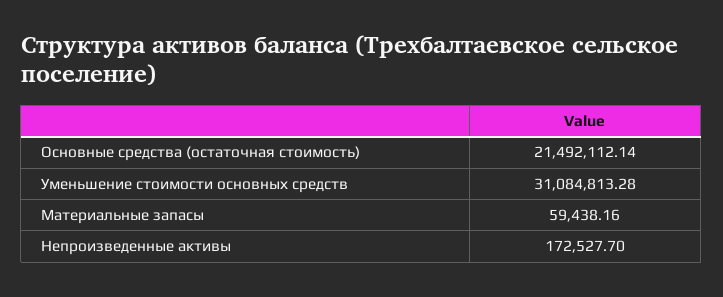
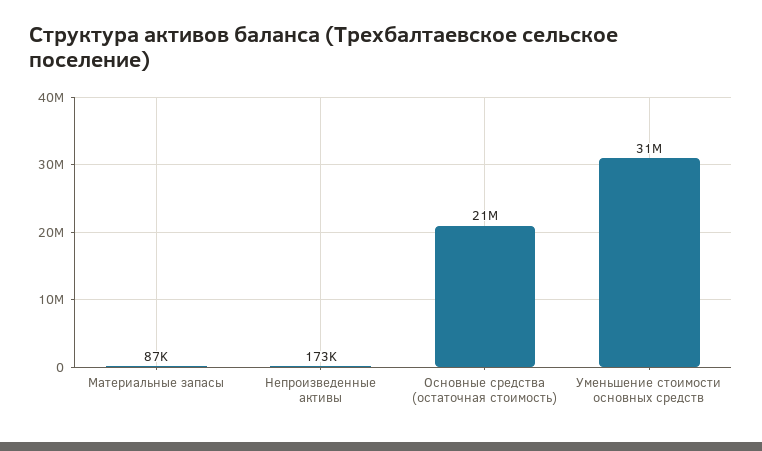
Материальные запасы: 59438.16 -> 87000

